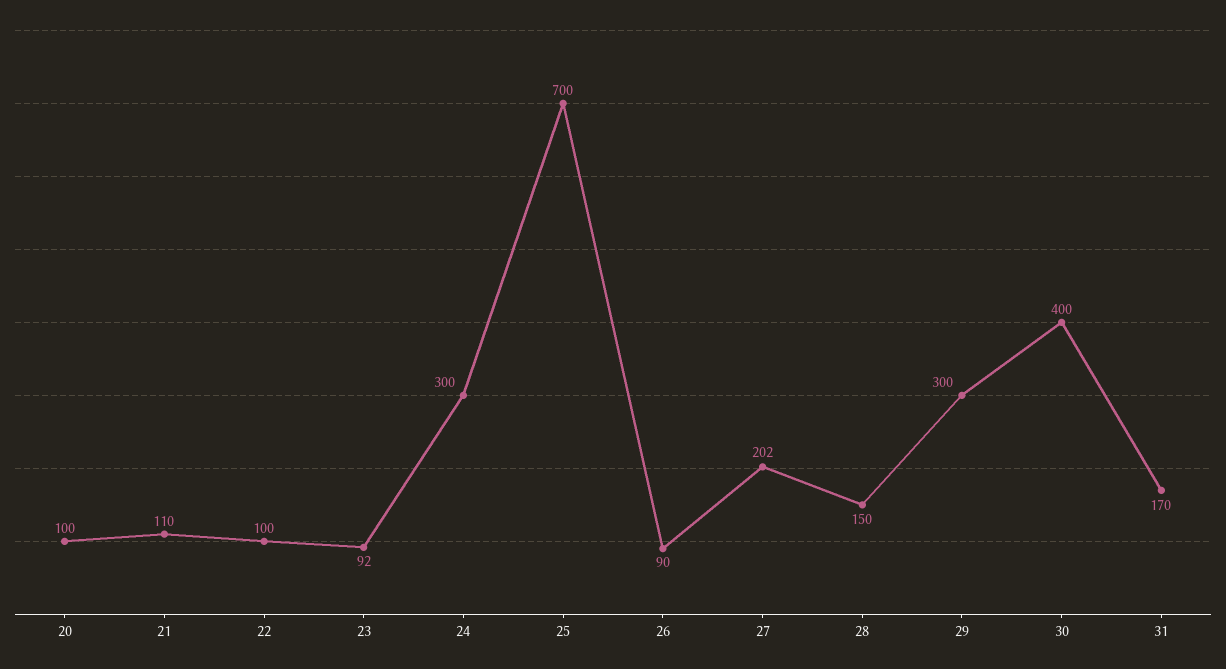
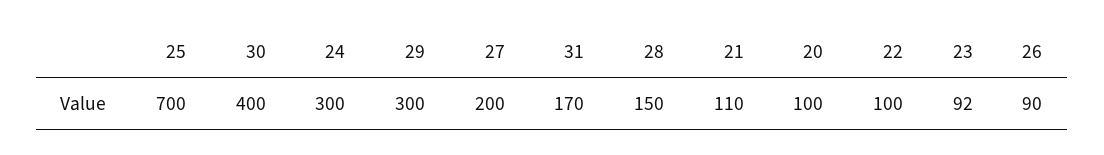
27: 202 -> 200

